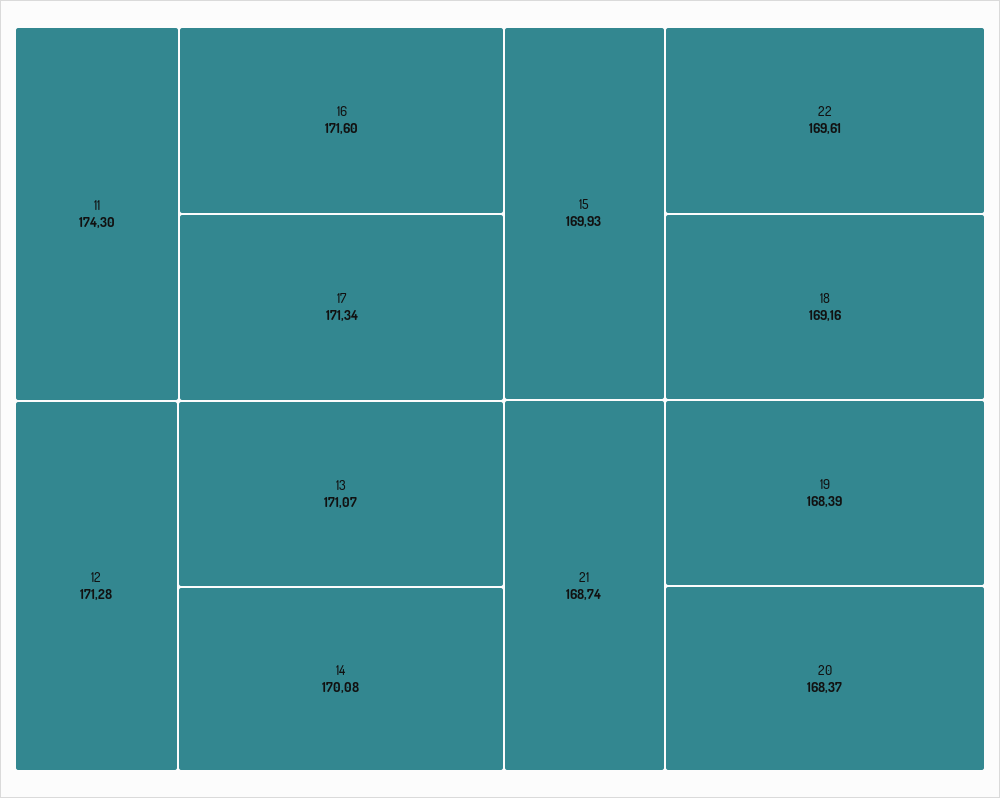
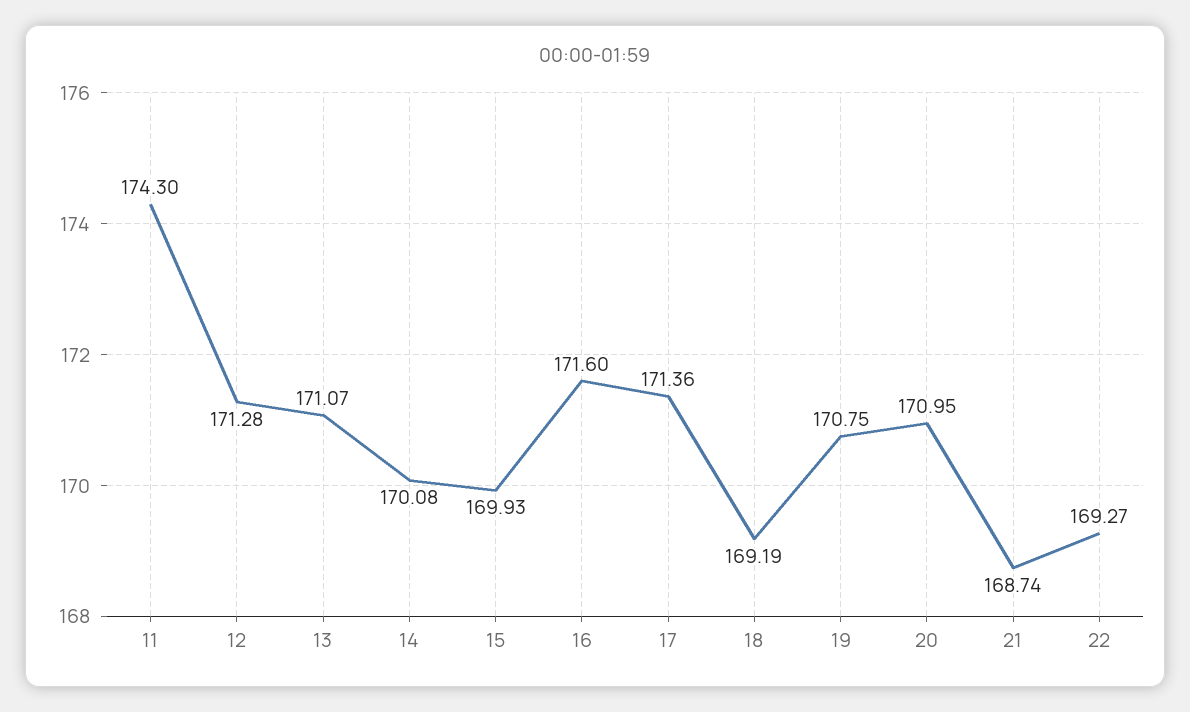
17: 171.34 -> 171.36
22: 169.61 -> 169.27
18: 169.16 -> 169.19
19: 168.39 -> 170.75
20: 168.37 -> 170.95

